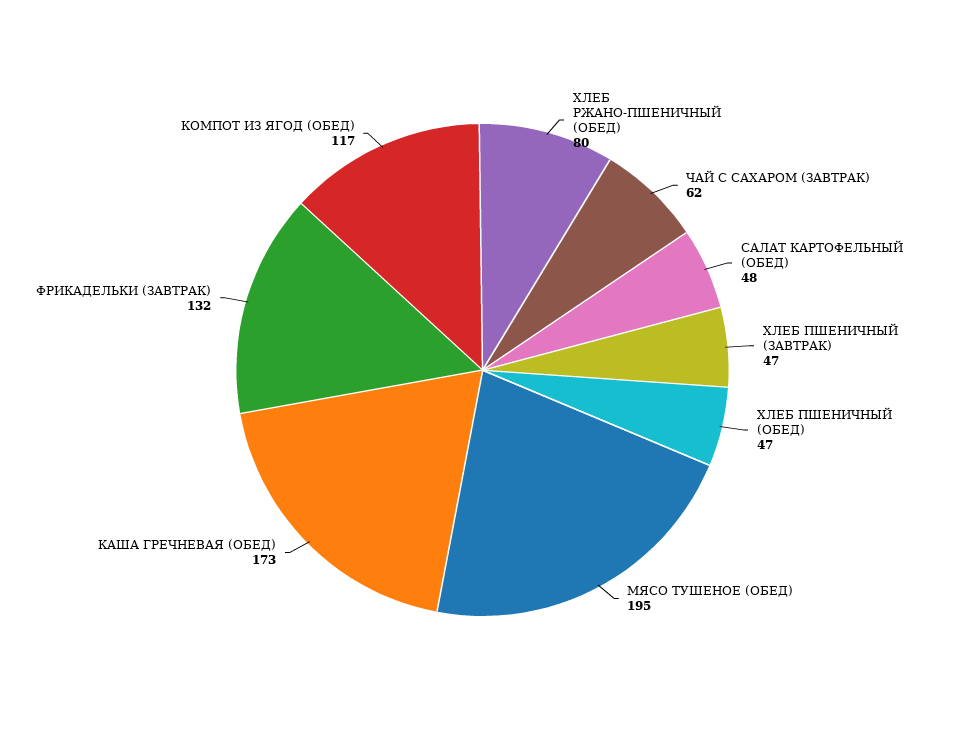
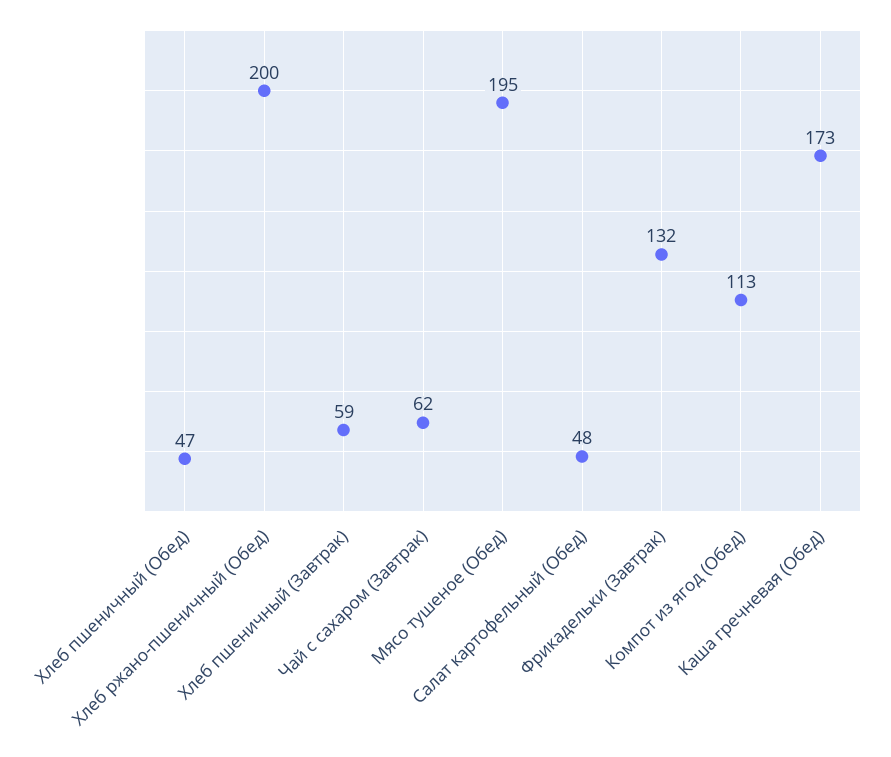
ХЛЕБ РЖАНО-ПШЕНИЧНЫЙ (ОБЕД): 80 -> 200
ХЛЕБ ПШЕНИЧНЫЙ (ЗАВТРАК): 47 -> 59
КОМПОТ ИЗ ЯГОД (ОБЕД): 117 -> 113

